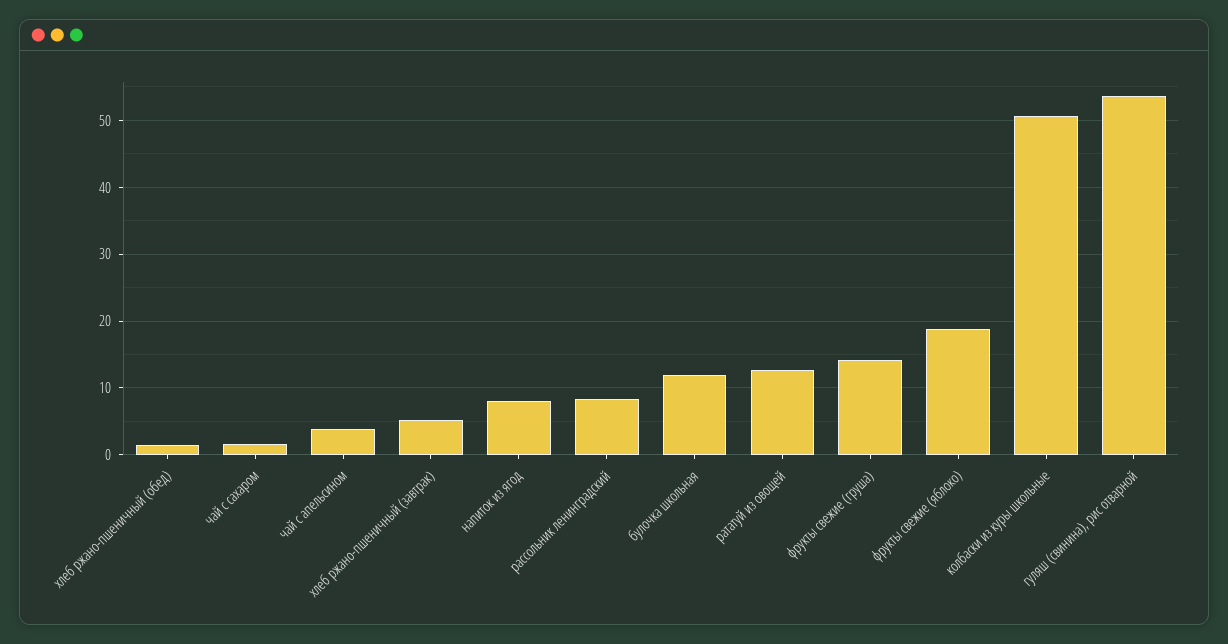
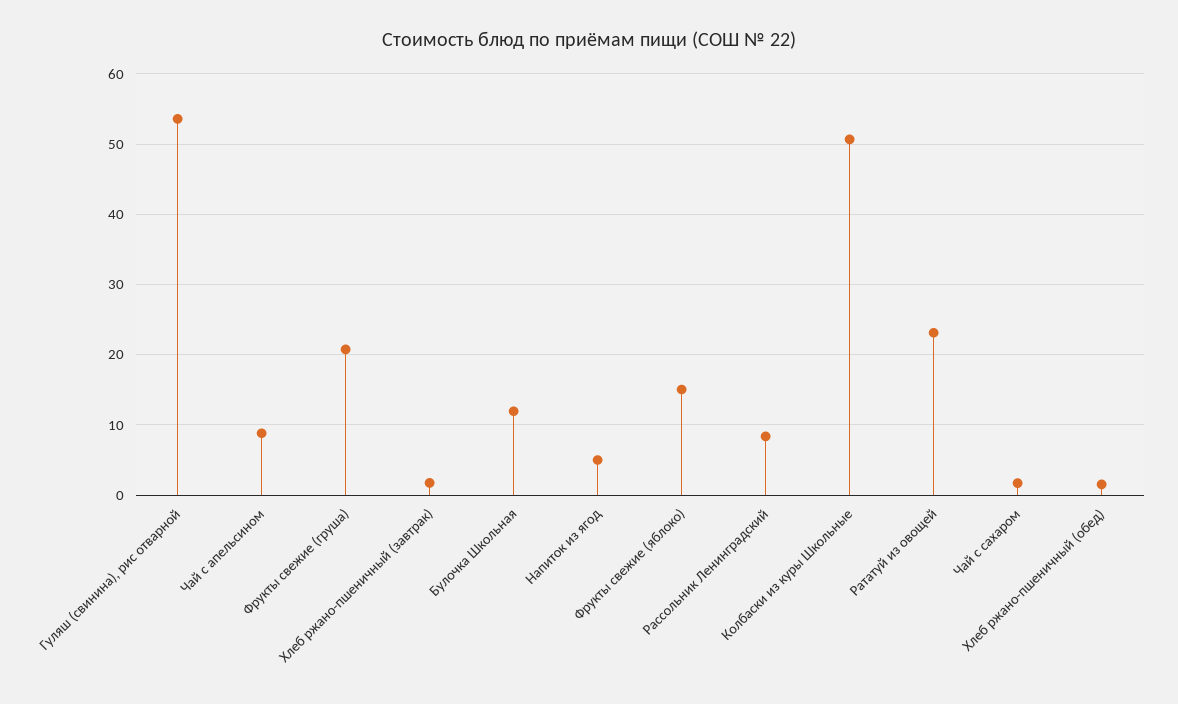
чай с апельсином: 4 -> 9
хлеб ржано-пшеничный (завтрак): 5 -> 2
напиток из ягод: 8 -> 5
рататуй из овощей: 13 -> 23
фрукты свежие (груша): 14 -> 21
фрукты свежие (яблоко): 19 -> 15

